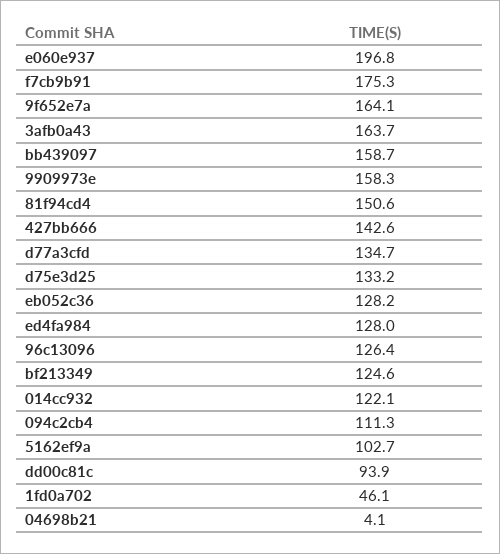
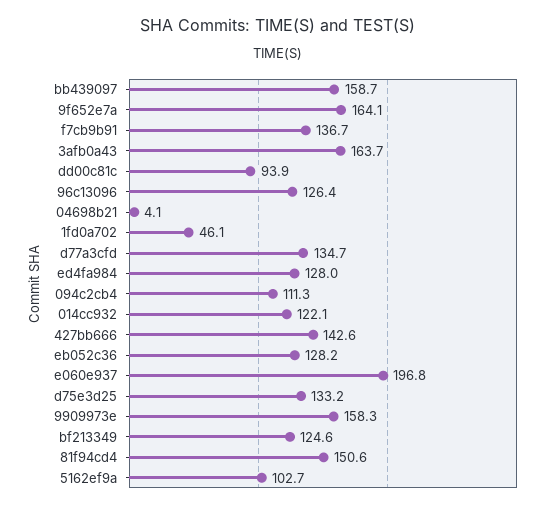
f7cb9b91: 175.3 -> 136.7

